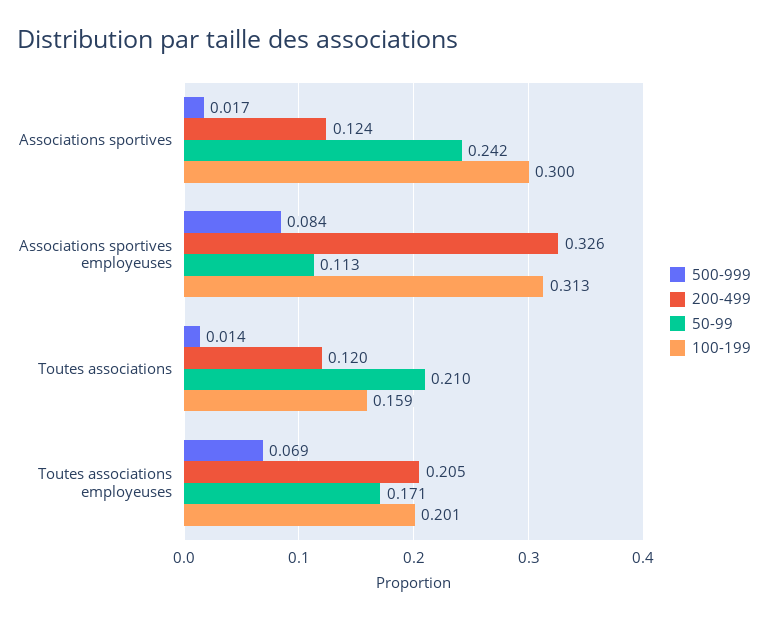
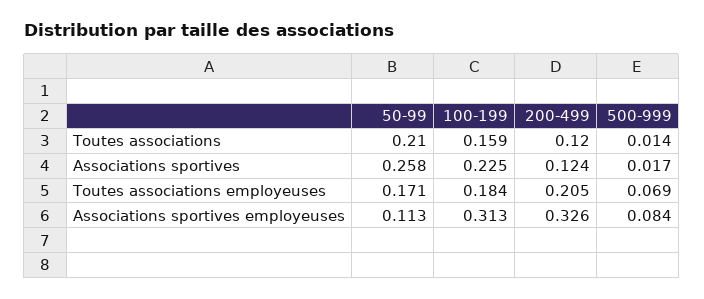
50-99, Associations sportives: 0.242 -> 0.258
100-199, Associations sportives: 0.3 -> 0.225
100-199, Toutes associations employeuses: 0.201 -> 0.184

